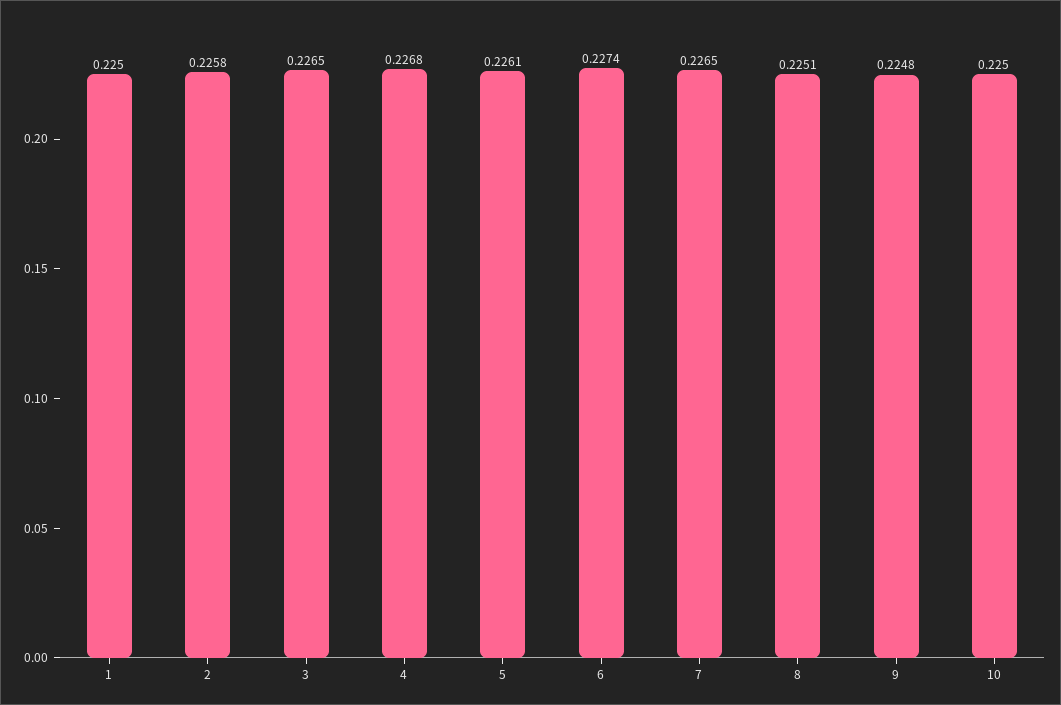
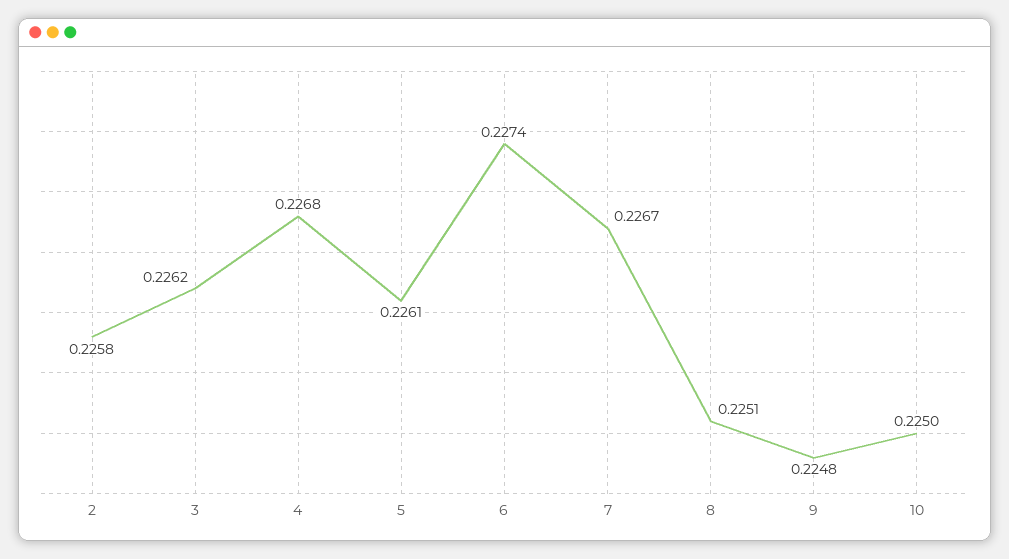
1: 0.225 -> none
3: 0.2265 -> 0.2262
7: 0.2265 -> 0.2267

